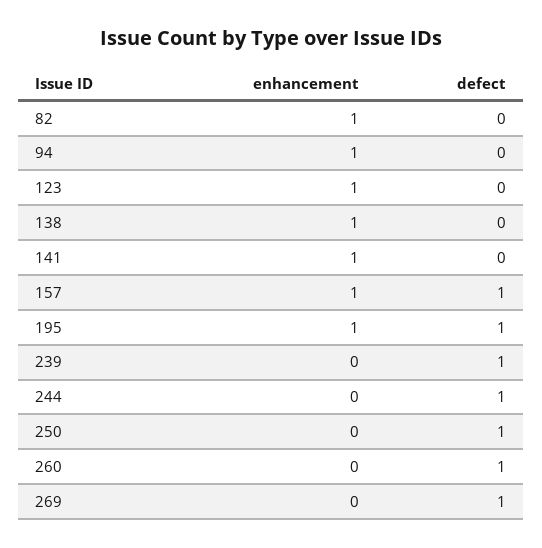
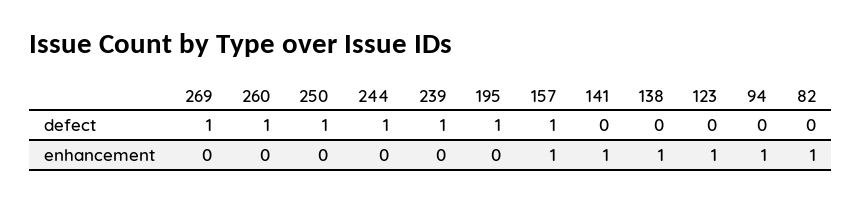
enhancement, 195: 1 -> 0

